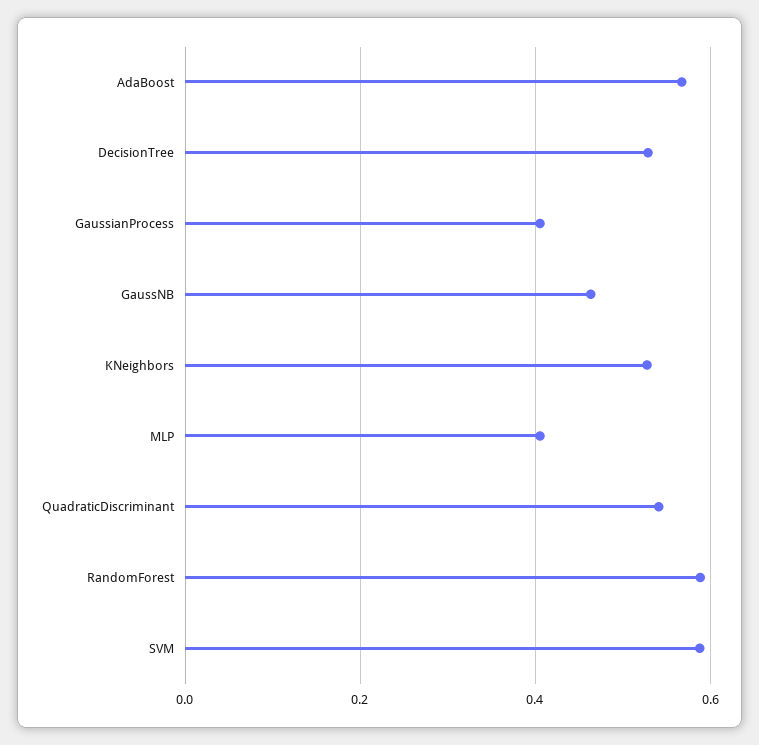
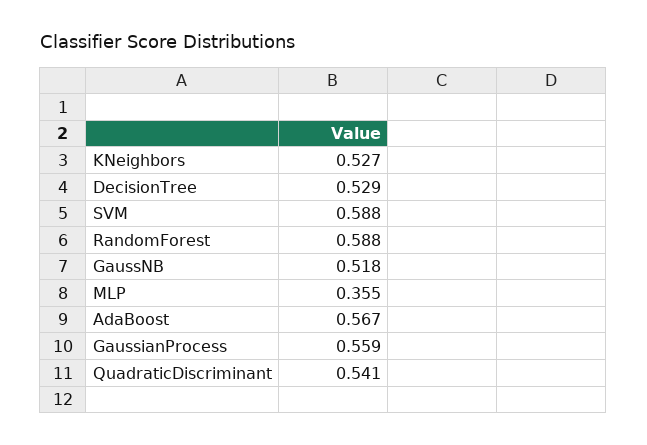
GaussianProcess: 0.4 -> 0.559
GaussNB: 0.46 -> 0.518
MLP: 0.4 -> 0.355

